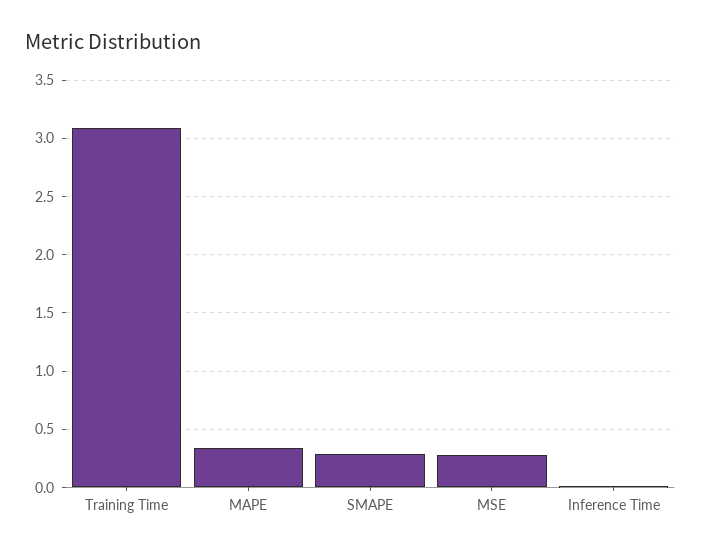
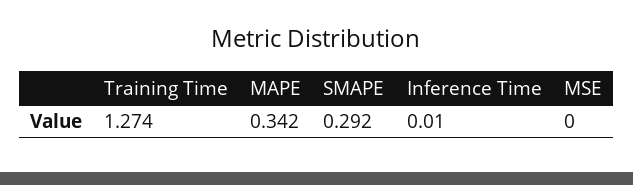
Training Time: 3.1 -> 1.274
MSE: 0.3 -> 0

